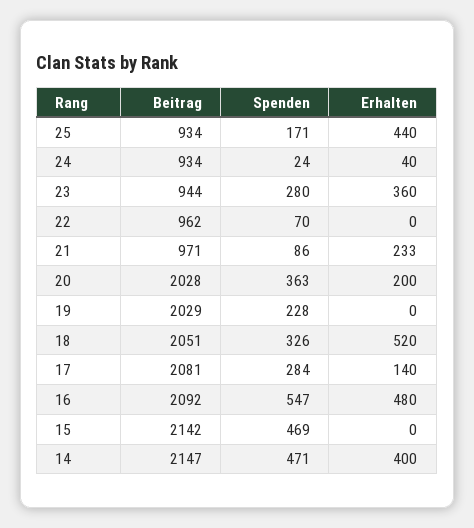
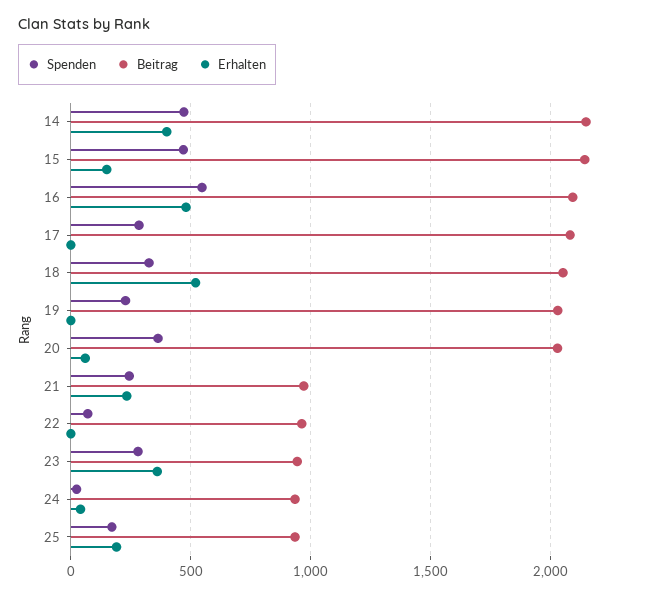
Erhalten, 25: 440 -> 200
Spenden, 21: 86 -> 250
Erhalten, 20: 200 -> 50
Erhalten, 17: 140 -> 0
Erhalten, 15: 0 -> 150

